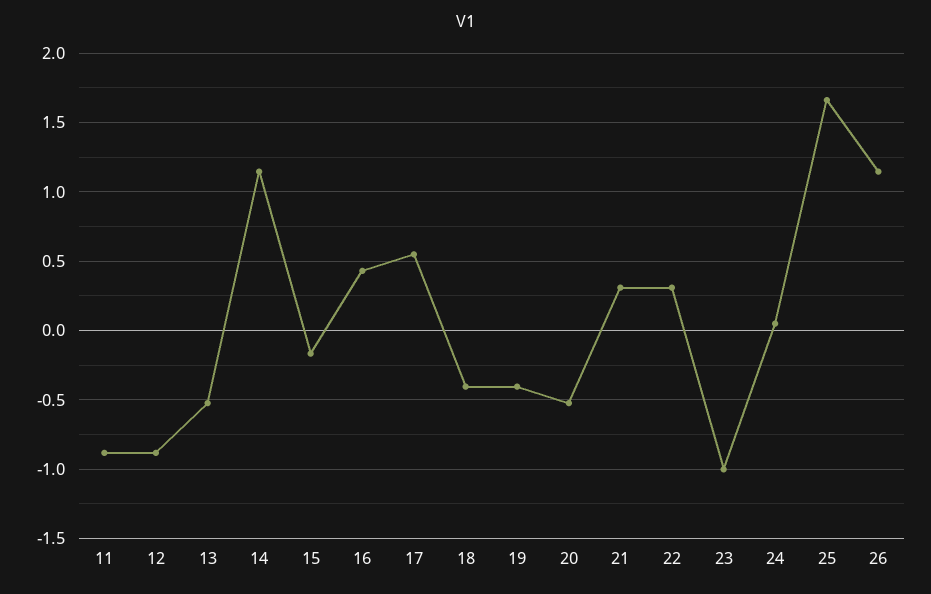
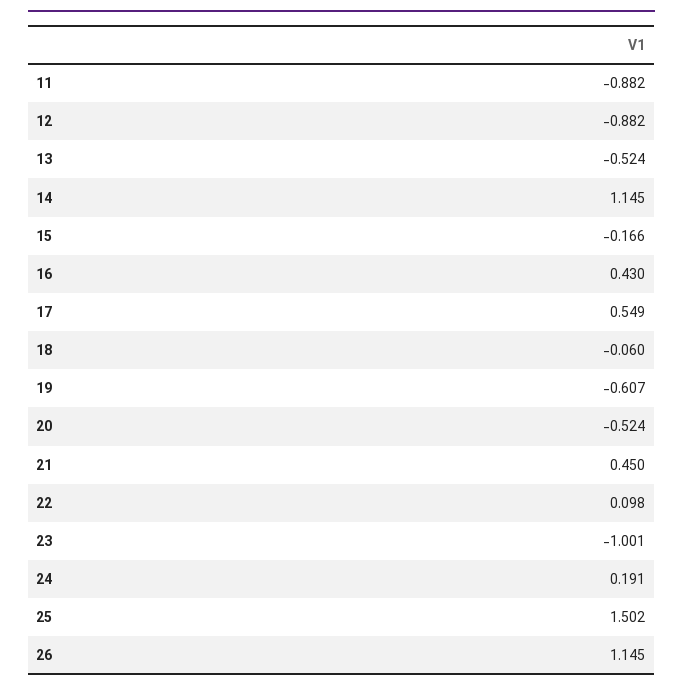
18: -0.4 -> -0.06
19: -0.4 -> -0.607
21: 0.3 -> 0.45
22: 0.3 -> 0.098
24: 0.05 -> 0.191
25: 1.65 -> 1.502

